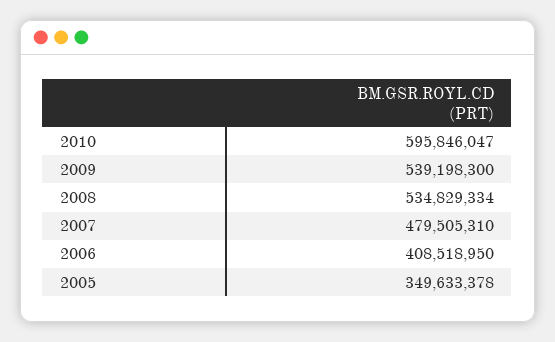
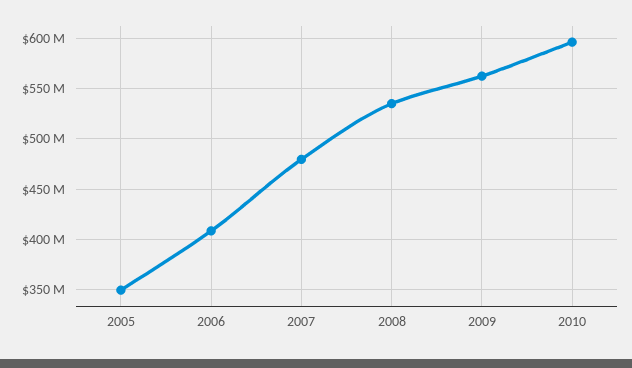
2009: 539198300 -> 560000000

